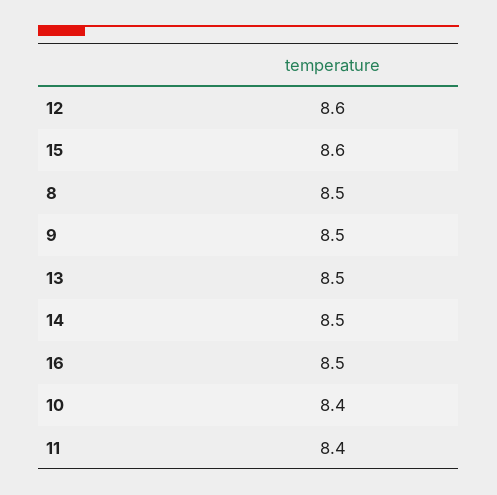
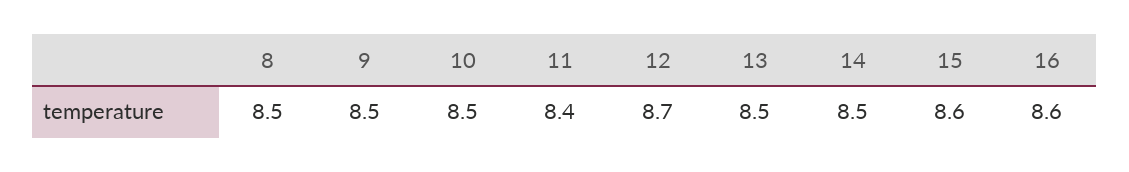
12: 8.6 -> 8.7
16: 8.5 -> 8.6
10: 8.4 -> 8.5

